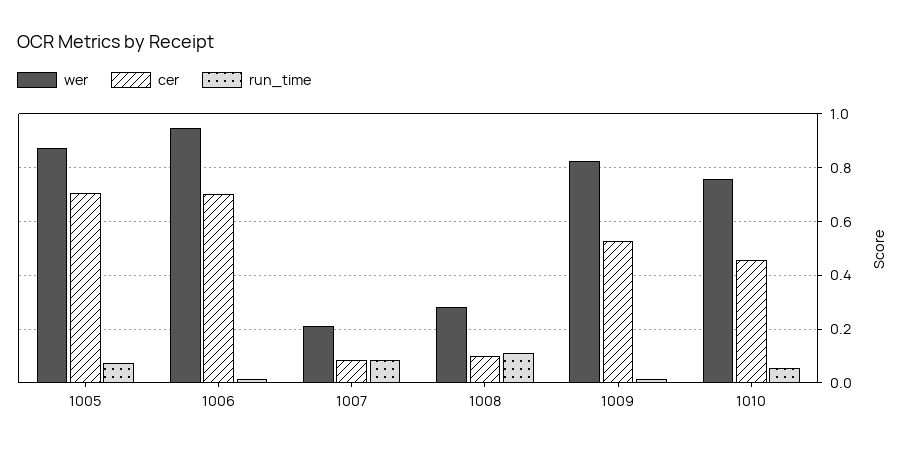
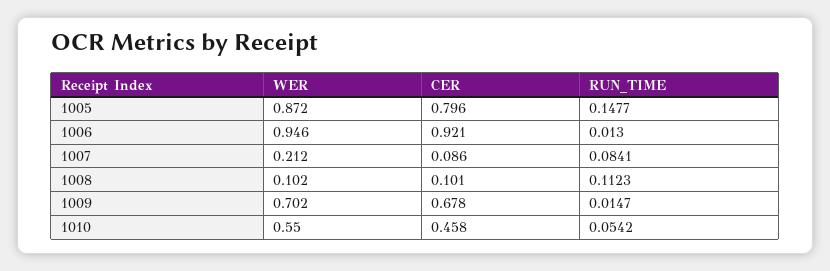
cer, 1005: 0.7 -> 0.796
run_time, 1005: 0.075 -> 0.1477
cer, 1006: 0.7 -> 0.921
wer, 1008: 0.275 -> 0.102
wer, 1009: 0.825 -> 0.702
cer, 1009: 0.525 -> 0.678
wer, 1010: 0.75 -> 0.55

